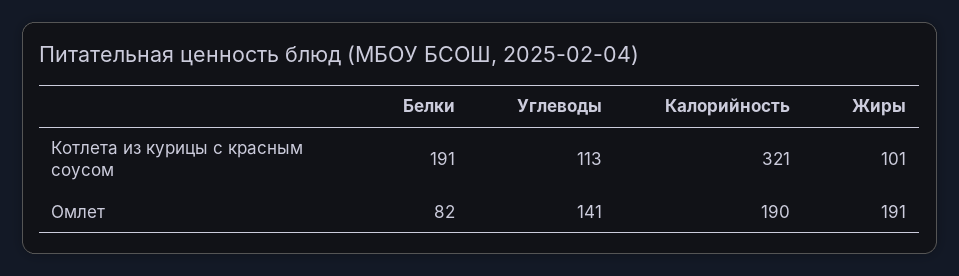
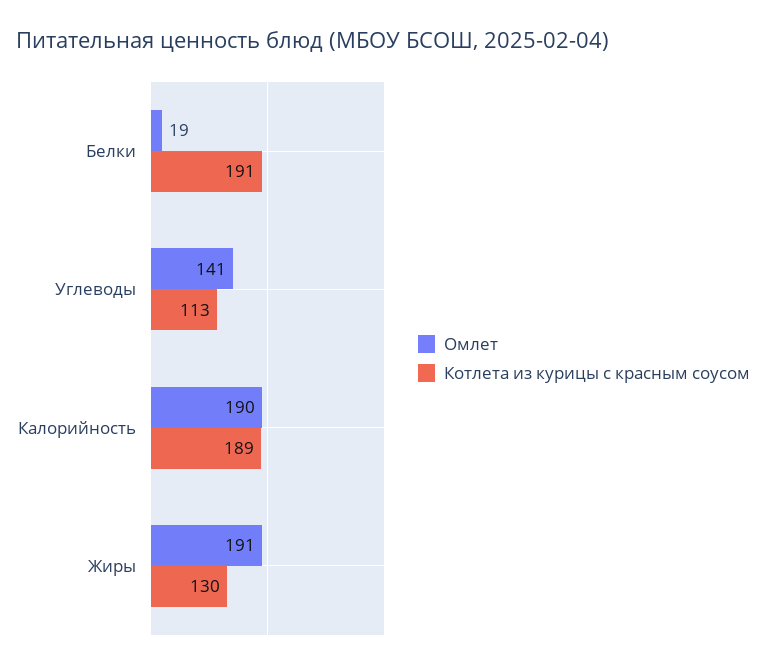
Котлета из курицы с красным соусом, Калорийность: 321 -> 189
Котлета из курицы с красным соусом, Жиры: 101 -> 130
Омлет, Белки: 82 -> 19

